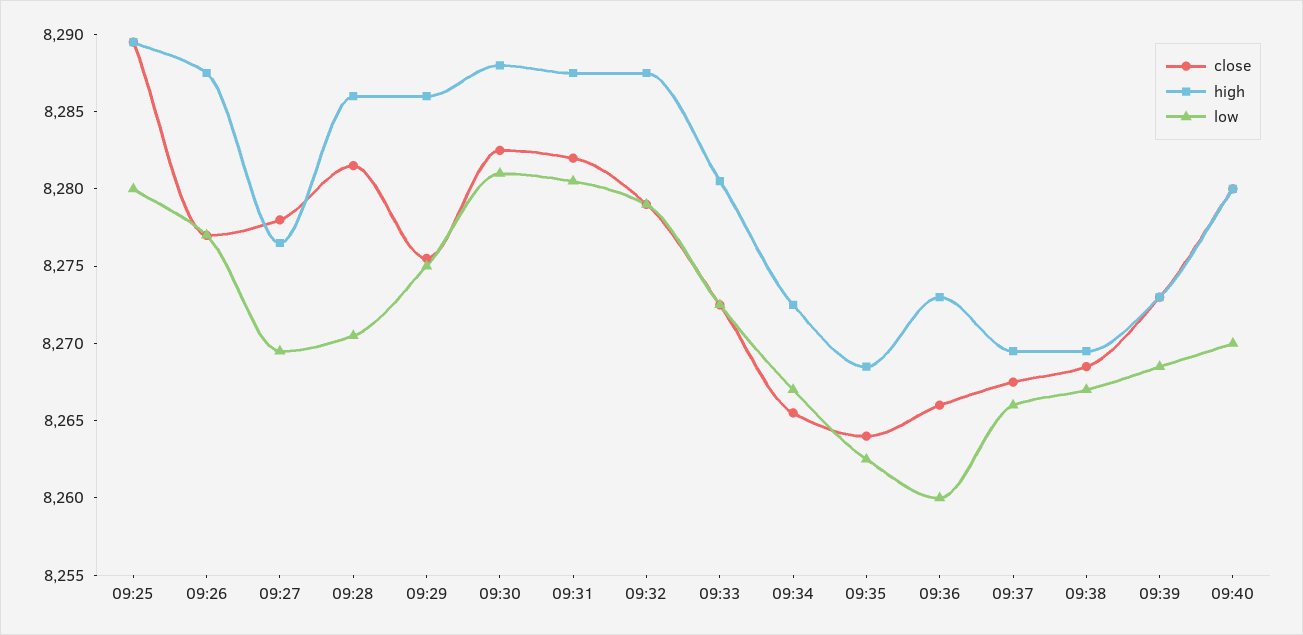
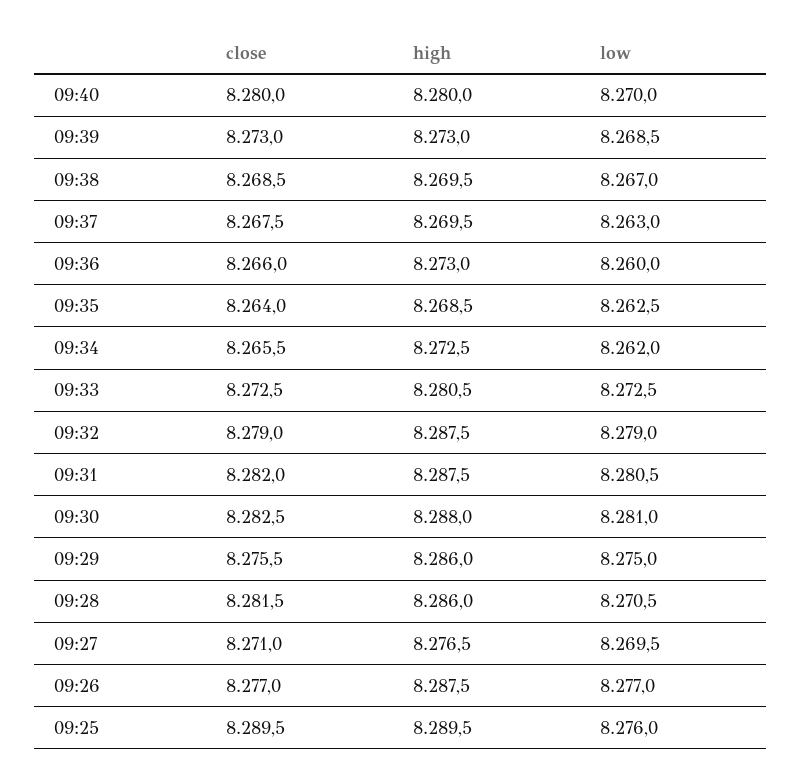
low, 09:25: 8280 -> 8276
close, 09:27: 8278 -> 8271
low, 09:34: 8267 -> 8262
low, 09:37: 8266 -> 8263

